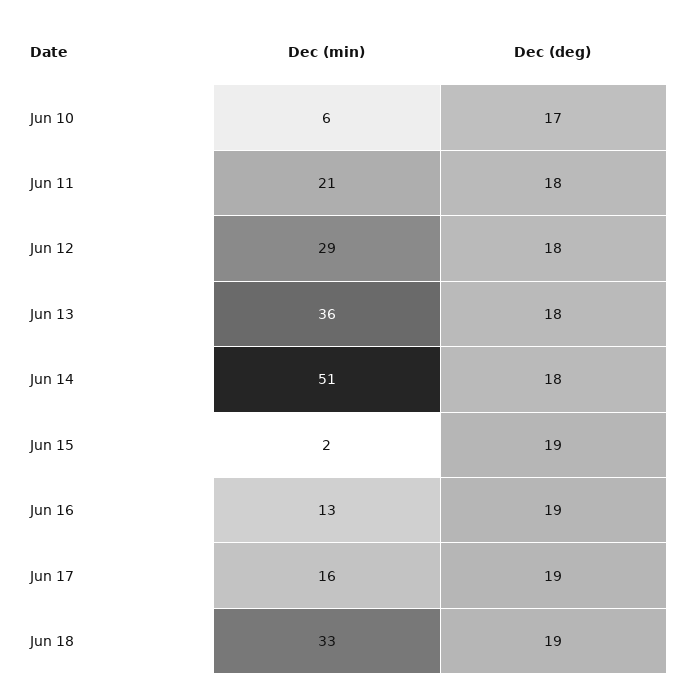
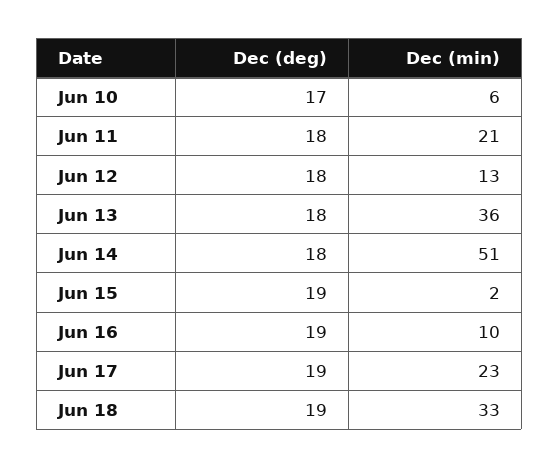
Dec (min), Jun 12: 29 -> 13
Dec (min), Jun 16: 13 -> 10
Dec (min), Jun 17: 16 -> 23

